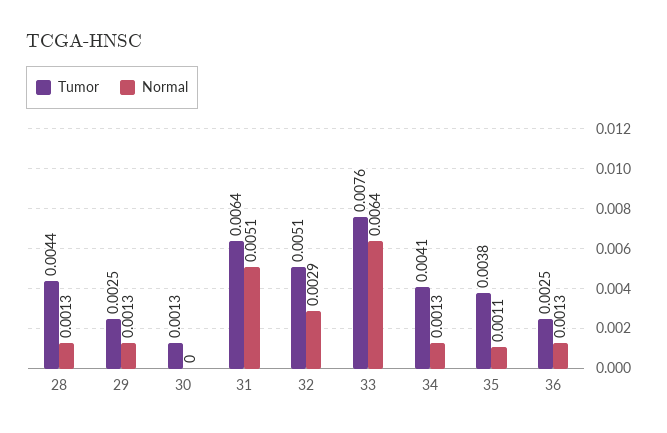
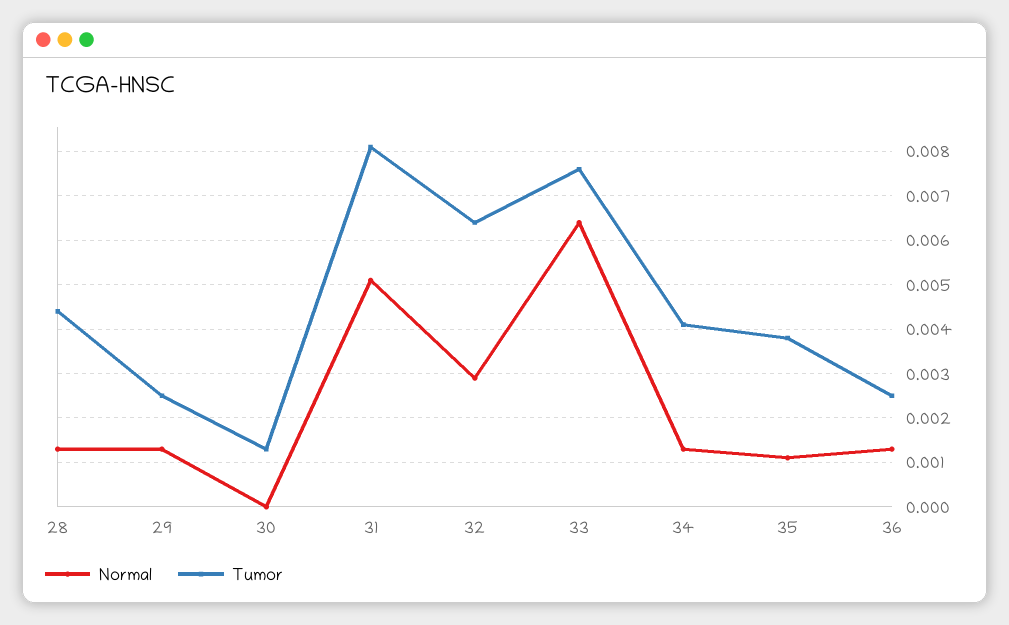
Tumor, 31: 0.0064 -> 0.008
Tumor, 32: 0.0051 -> 0.0065

